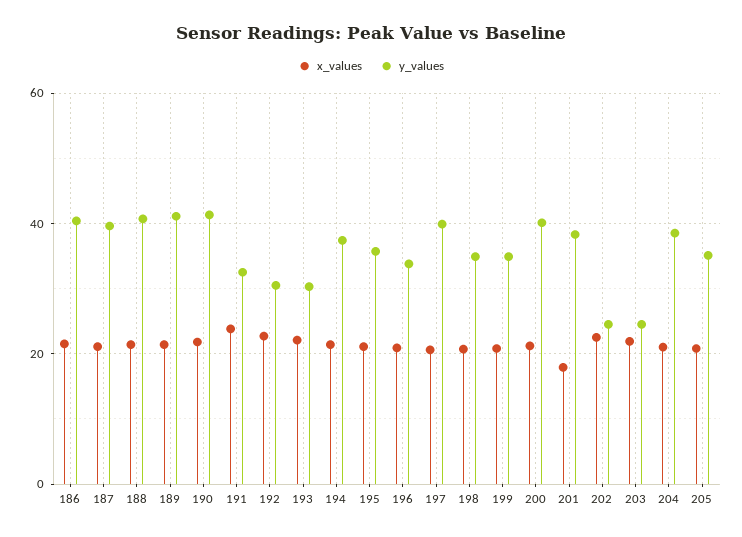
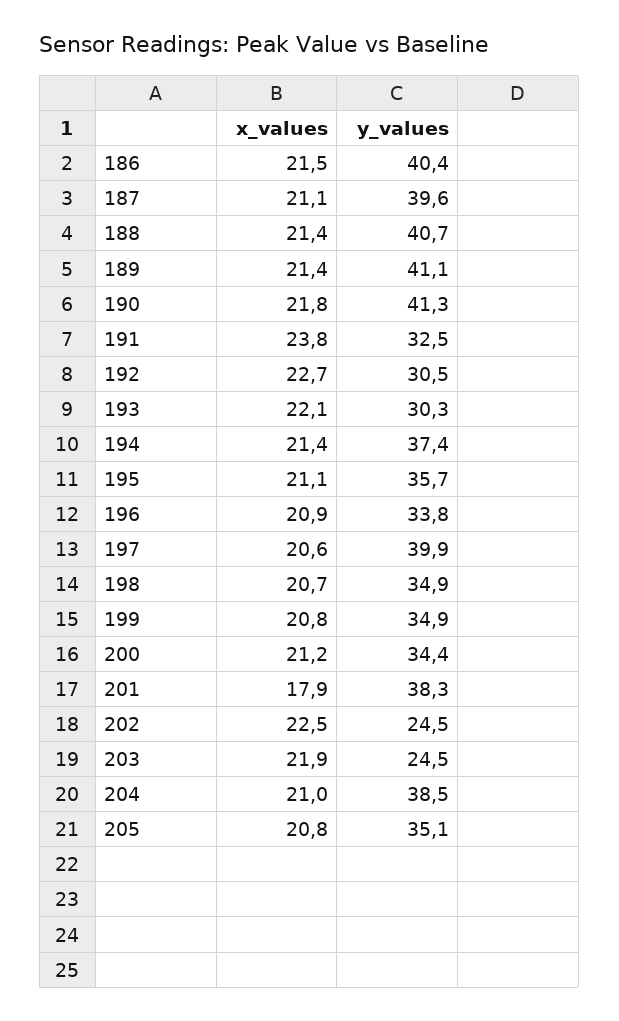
y_values, 200: 40 -> 34.4

